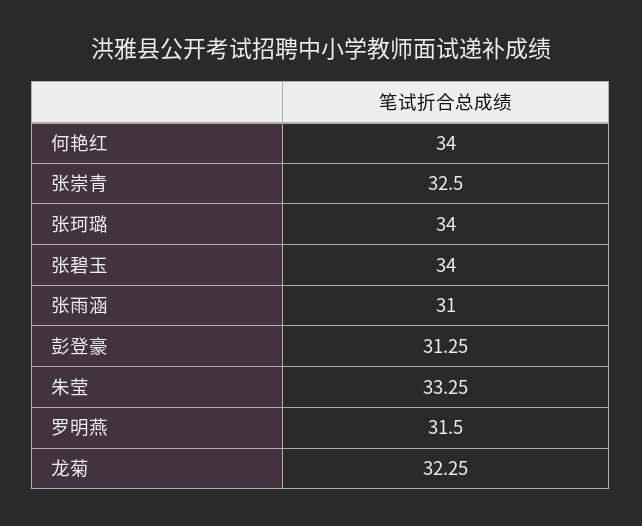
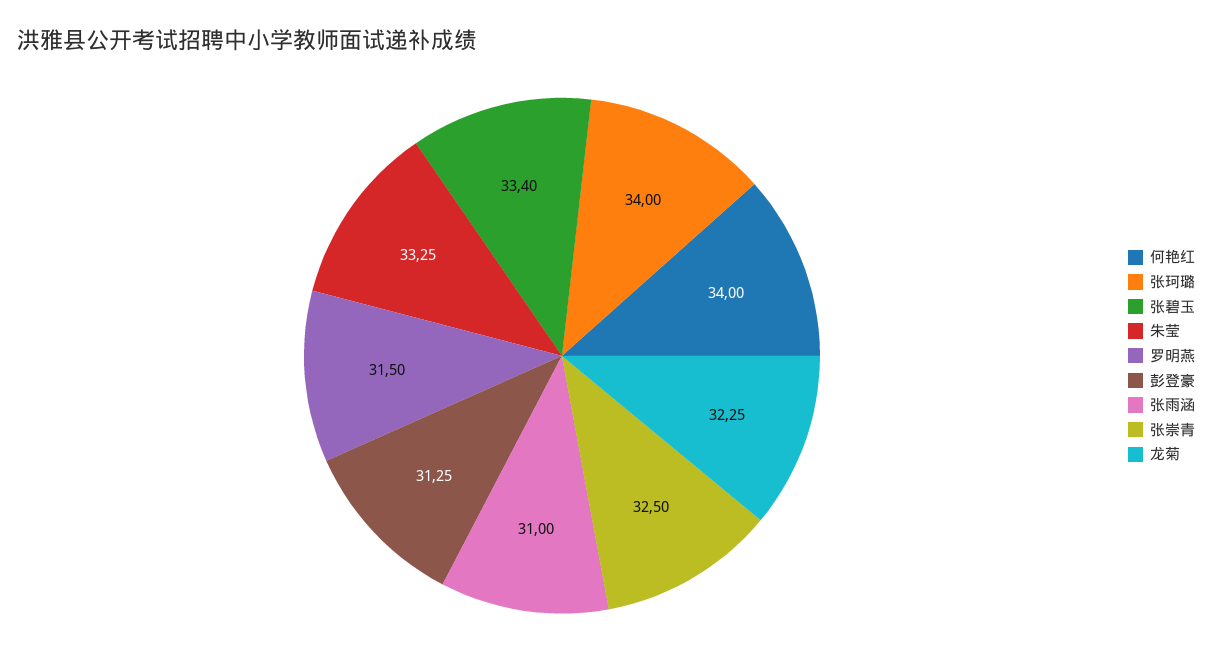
张碧玉: 34 -> 33.4

